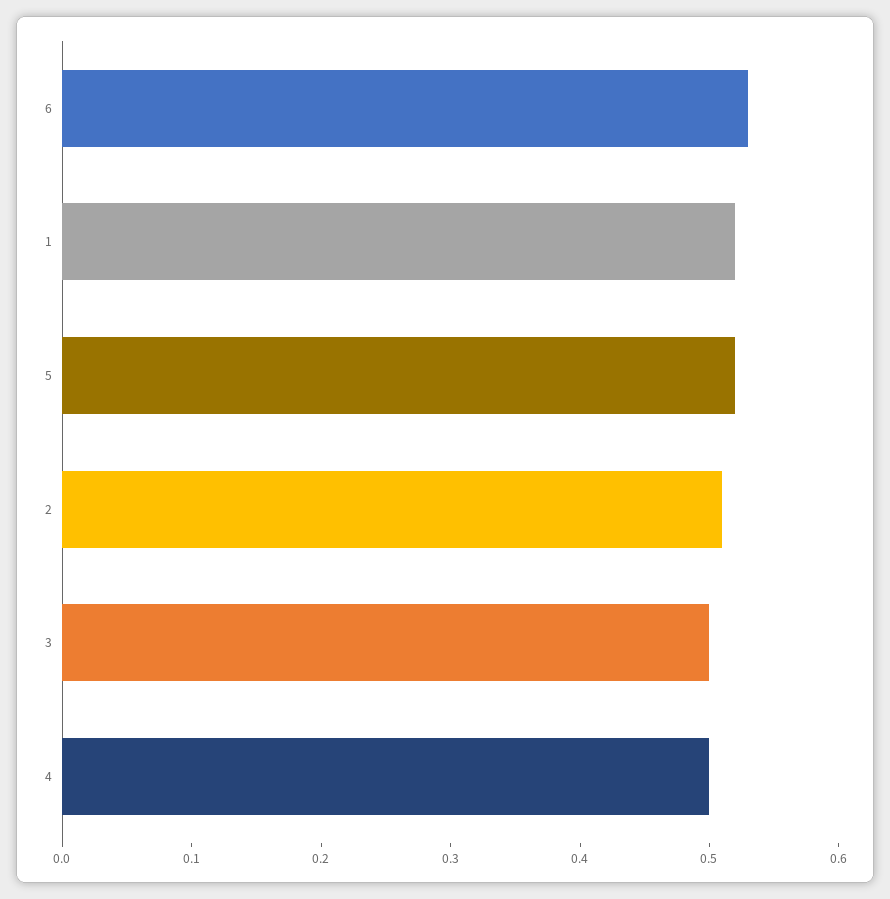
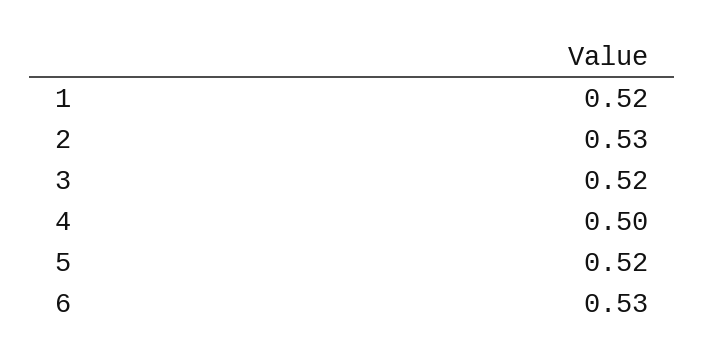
2: 0.51 -> 0.53
3: 0.5 -> 0.52

